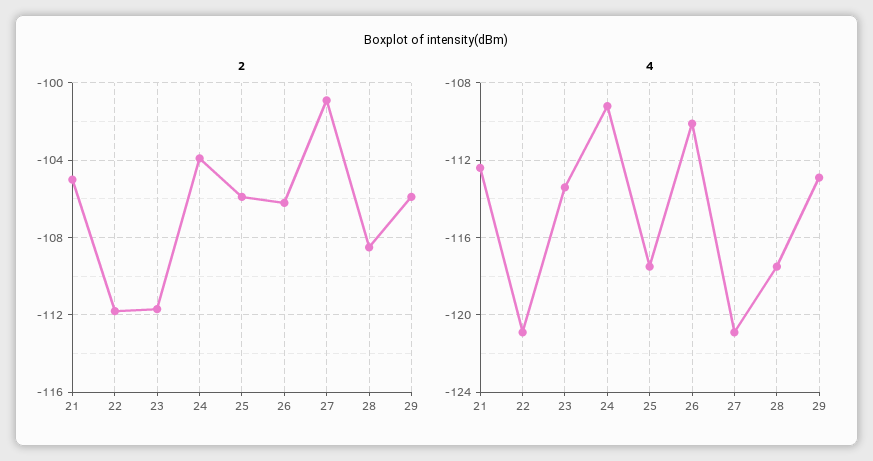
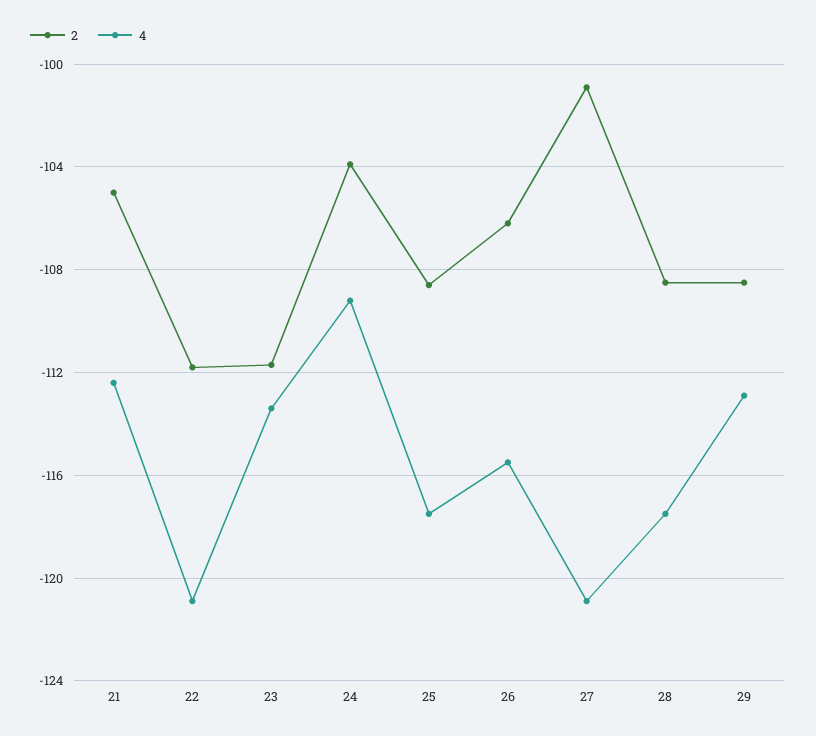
2, 25: -106 -> -108.5
2, 29: -106 -> -108.5
4, 26: -110 -> -115.5

